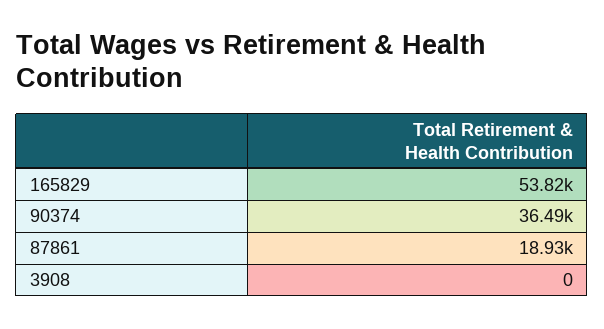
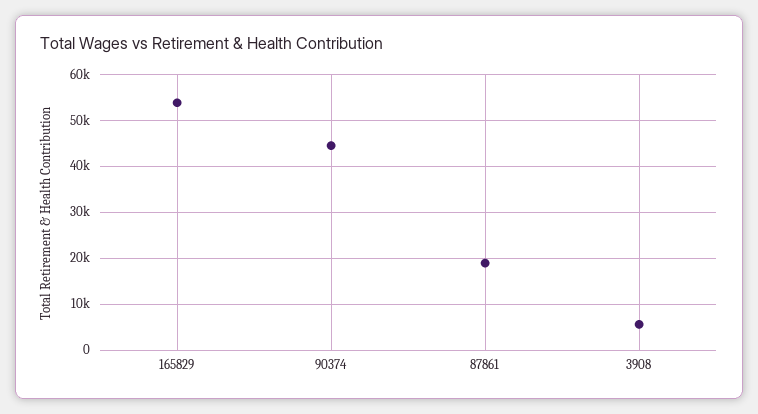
90374: 36490 -> 44000
3908: 0 -> 6000

